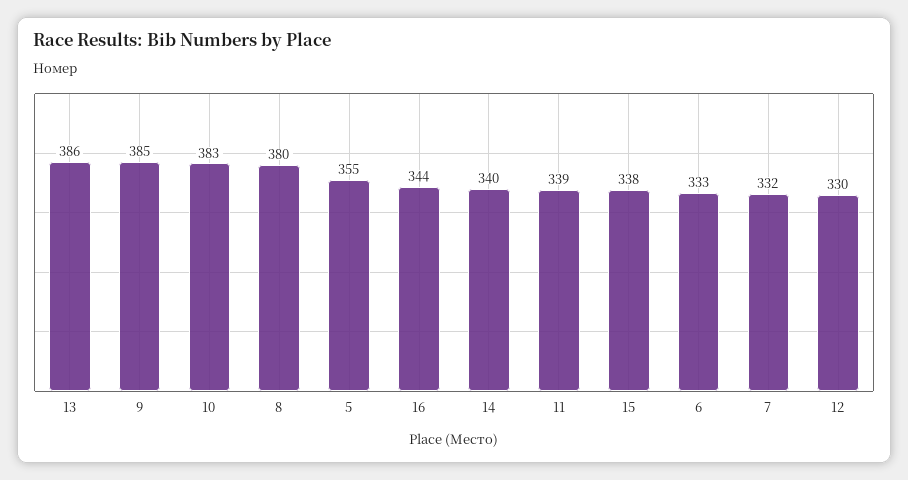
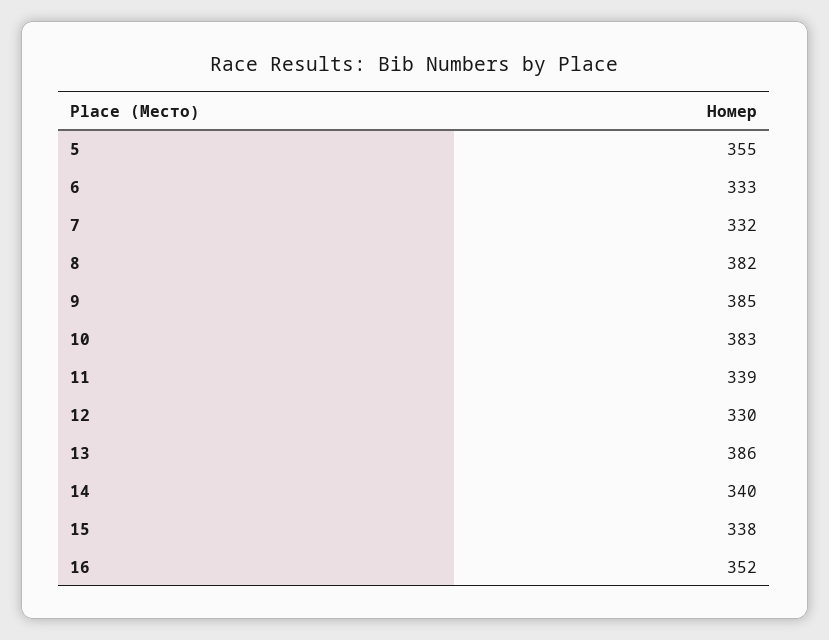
8: 380 -> 382
16: 344 -> 352

